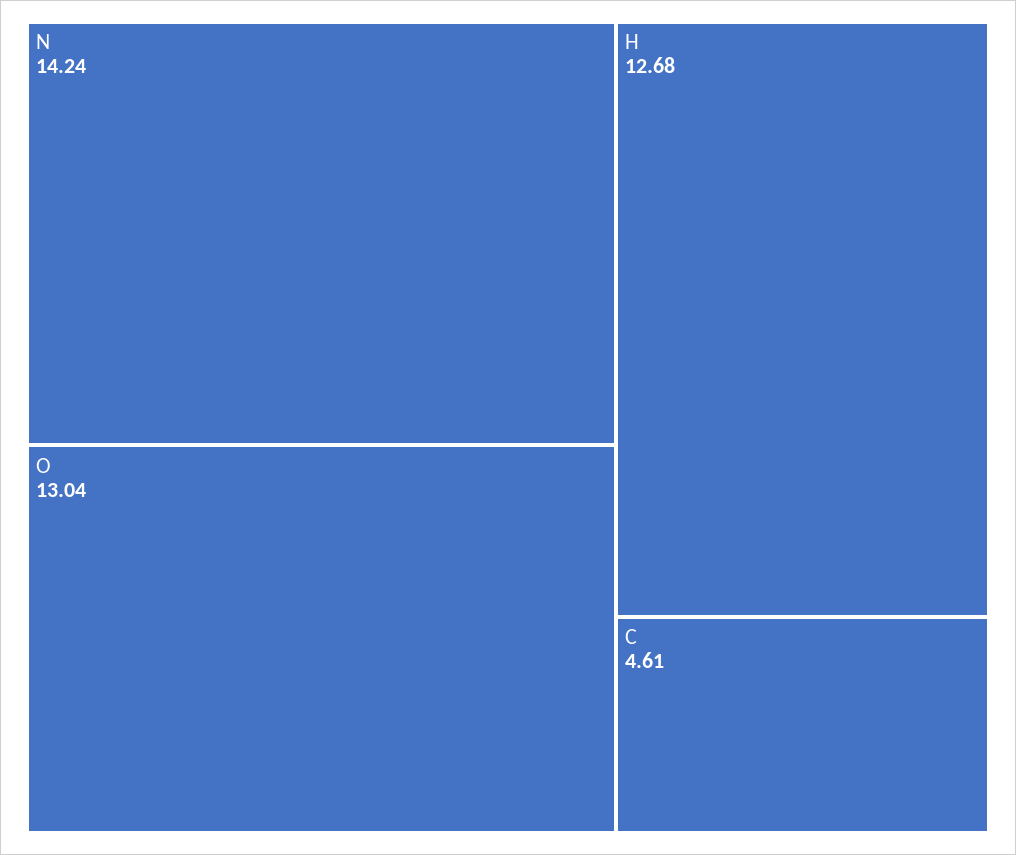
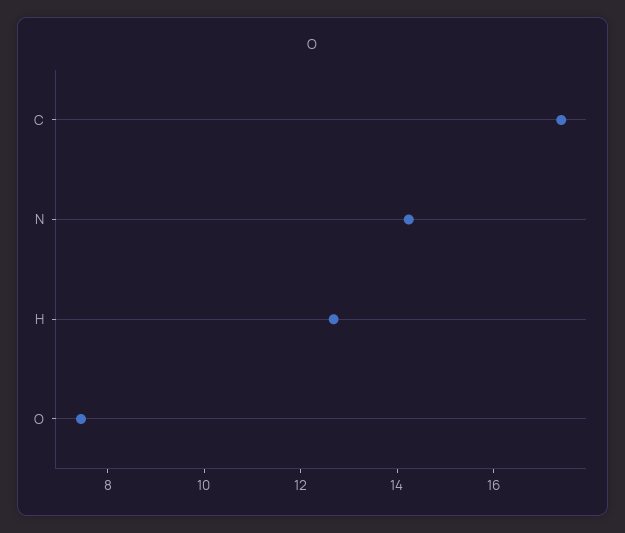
O: 13.04 -> 7.5
C: 4.61 -> 17.5

